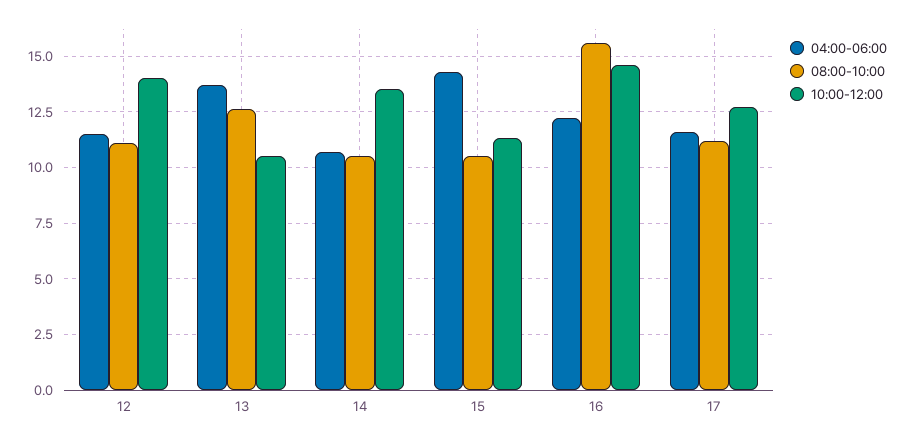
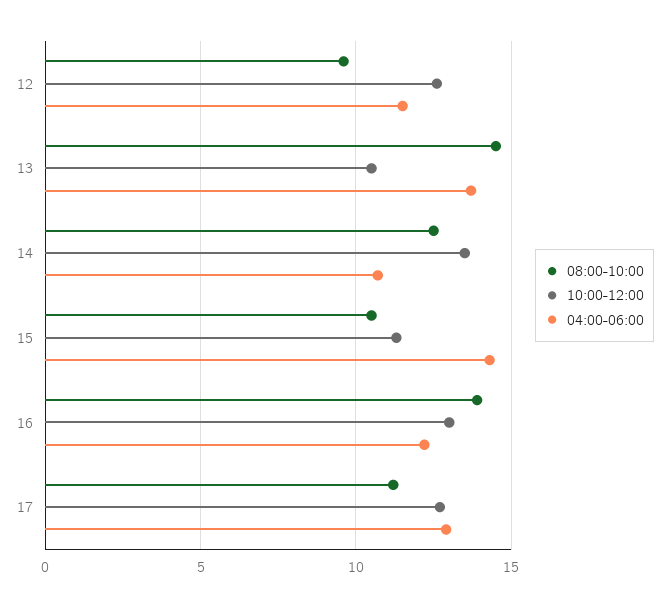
08:00-10:00, 12: 11 -> 9.5
10:00-12:00, 12: 14 -> 12.5
08:00-10:00, 13: 12.5 -> 14.5
08:00-10:00, 14: 10.5 -> 12.5
08:00-10:00, 16: 15.5 -> 14
10:00-12:00, 16: 14.5 -> 13
04:00-06:00, 17: 11.5 -> 13

